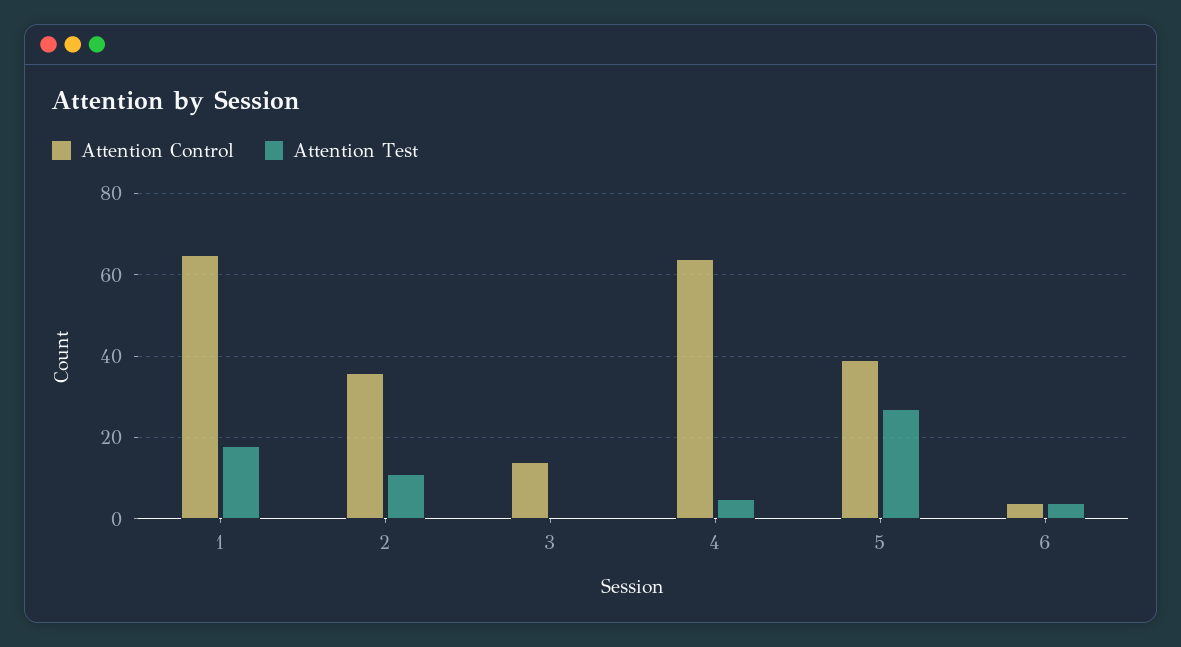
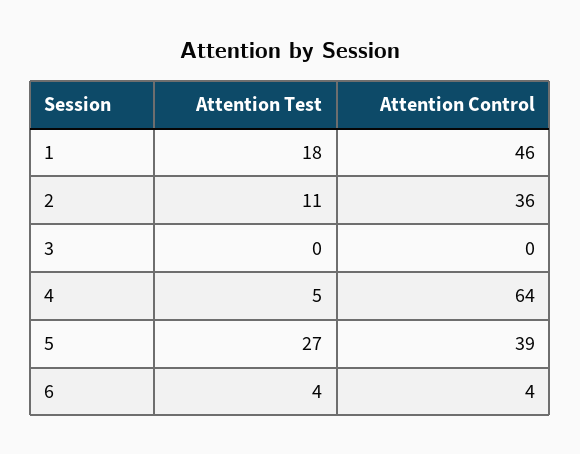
Attention Control, 1: 65 -> 46
Attention Control, 3: 15 -> 0

